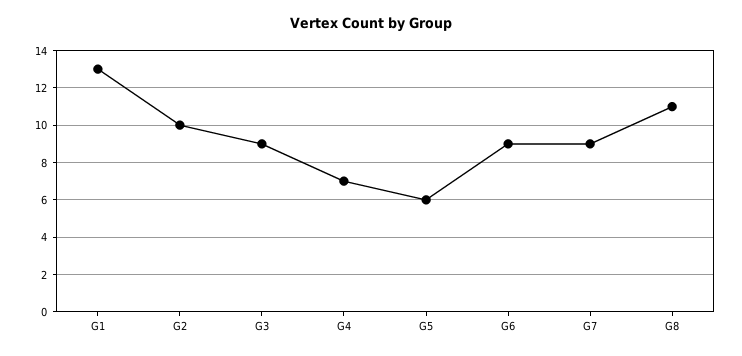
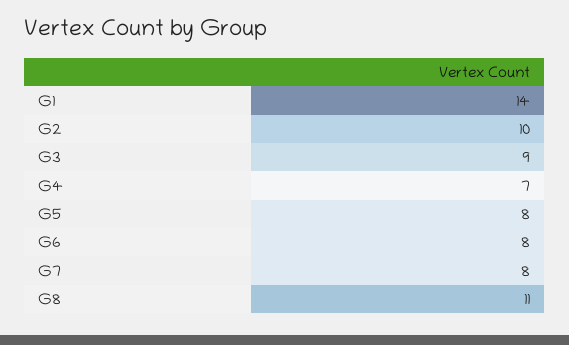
G1: 13 -> 14
G5: 6 -> 8
G6: 9 -> 8
G7: 9 -> 8

